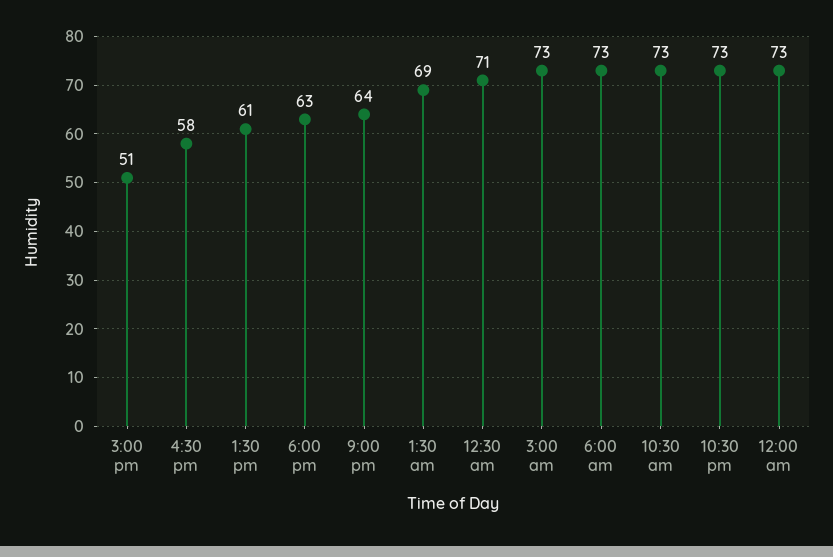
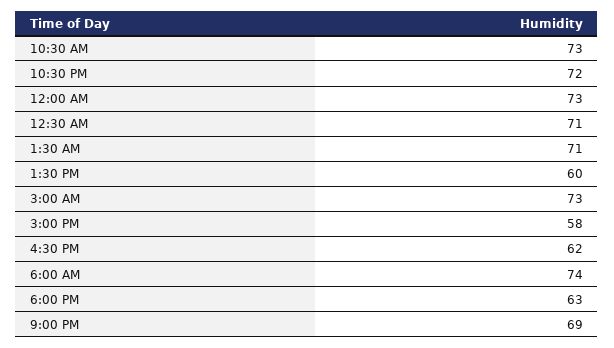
3:00 pm: 51 -> 58
4:30 pm: 58 -> 62
1:30 pm: 61 -> 60
9:00 pm: 64 -> 69
1:30 am: 69 -> 71
6:00 am: 73 -> 74
10:30 pm: 73 -> 72

